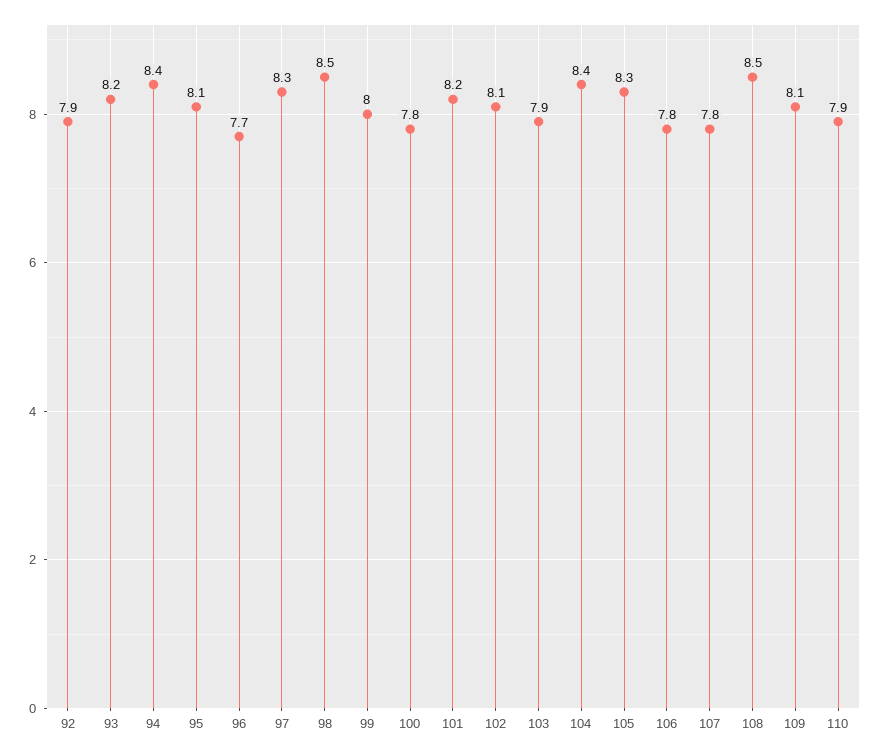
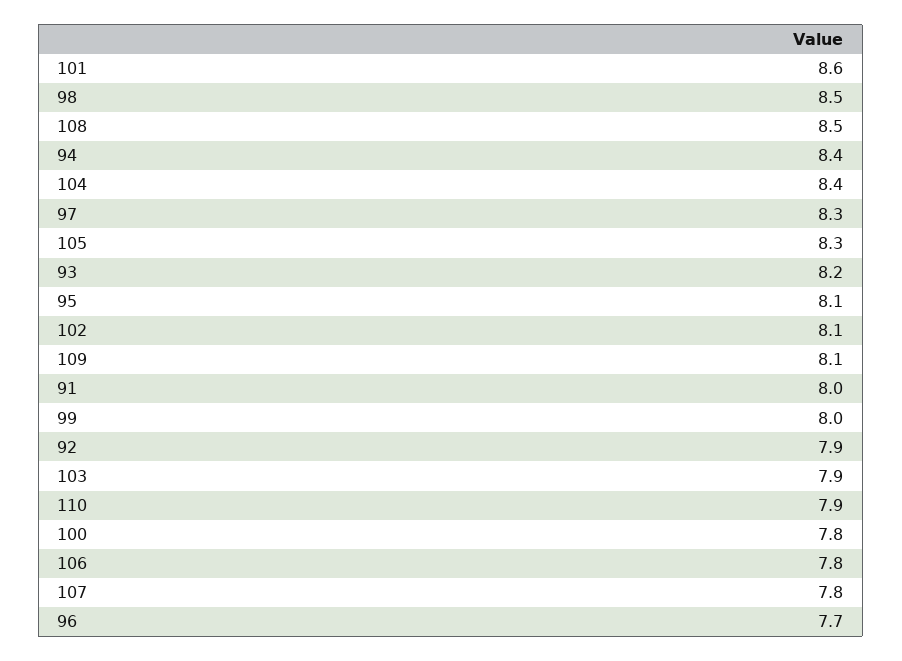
101: 8.2 -> 8.6
91: none -> 8

